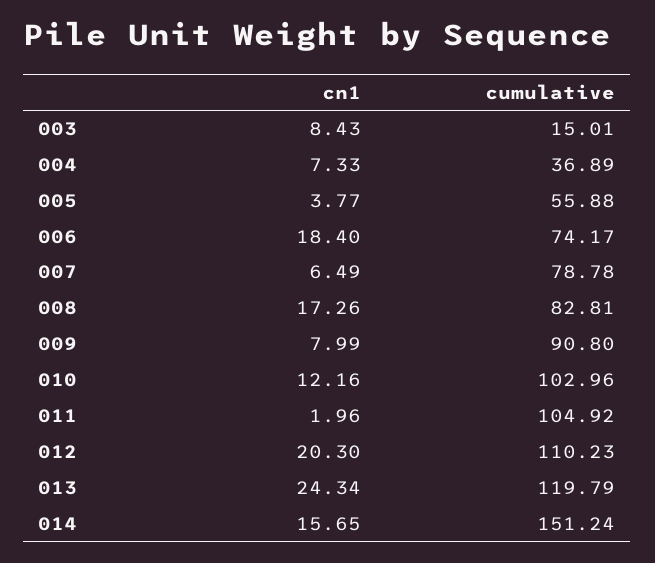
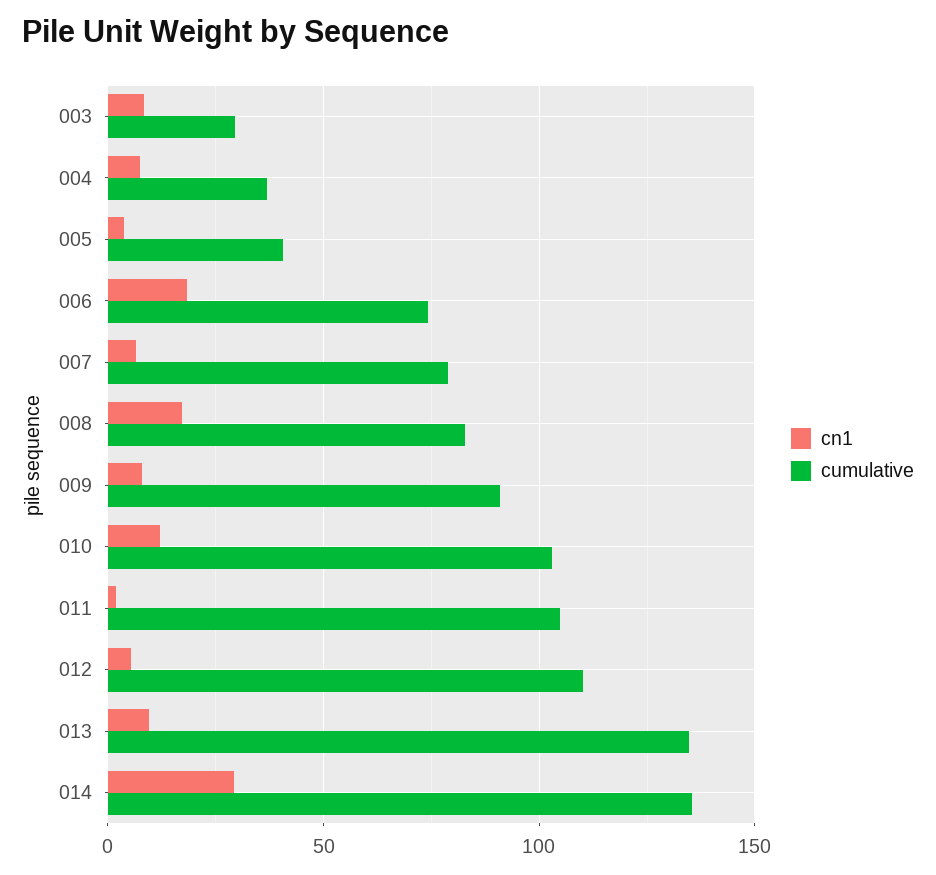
cumulative, 003: 15.01 -> 30
cumulative, 005: 55.88 -> 40
cn1, 012: 20.3 -> 5
cn1, 013: 24.34 -> 10
cumulative, 013: 119.79 -> 135
cn1, 014: 15.65 -> 30
cumulative, 014: 151.24 -> 135

